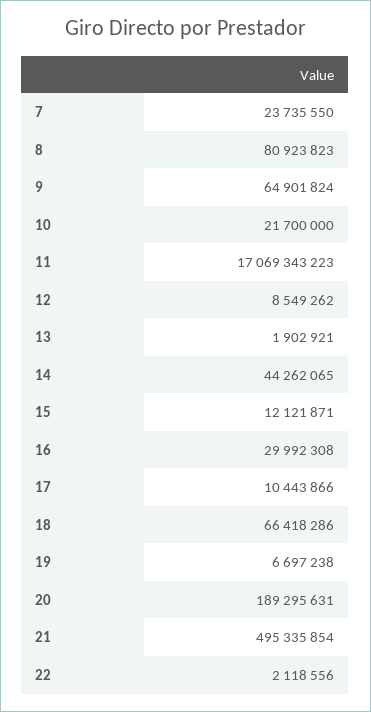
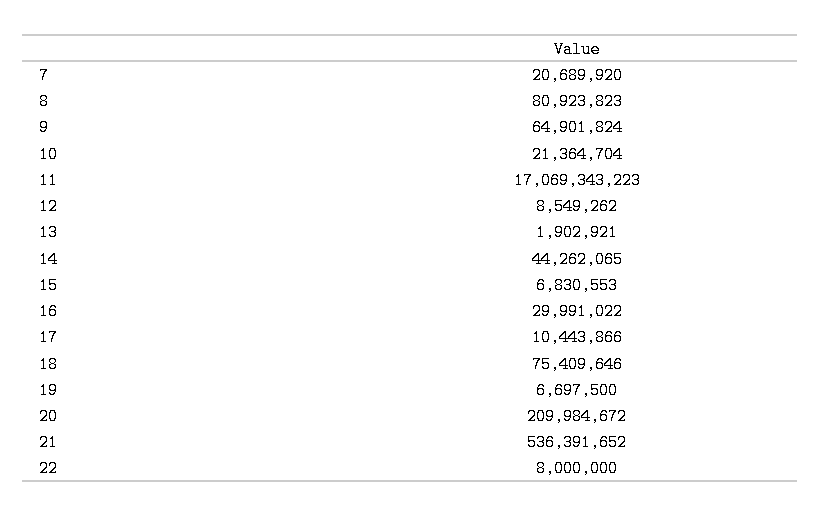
7: 23735550 -> 20689920
10: 21700000 -> 21364704
15: 12121871 -> 6830553
16: 29992308 -> 29991022
18: 66418286 -> 75409646
19: 6697238 -> 6697500
20: 189295631 -> 209984672
21: 495335854 -> 536391652
22: 2118556 -> 8000000

